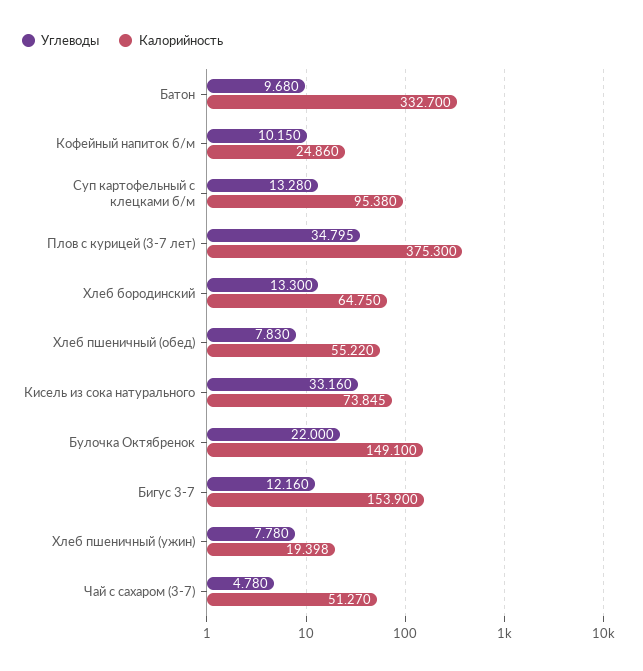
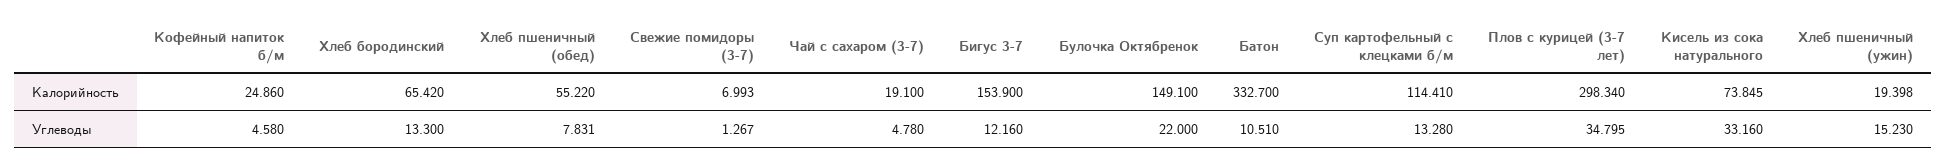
Углеводы, Батон: 9.68 -> 10.51
Углеводы, Кофейный напиток б/м: 10.15 -> 4.58
Калорийность, Суп картофельный с клецками б/м: 95.38 -> 114.41
Калорийность, Плов с курицей (3-7 лет): 375.3 -> 298.34
Калорийность, Хлеб бородинский: 64.75 -> 65.42
Углеводы, Хлеб пшеничный (обед): 7.83 -> 7.831
Углеводы, Хлеб пшеничный (ужин): 7.78 -> 15.23
Калорийность, Чай с сахаром (3-7): 51.27 -> 19.1
Калорийность, Свежие помидоры (3-7): none -> 6.993
Углеводы, Свежие помидоры (3-7): none -> 1.267

